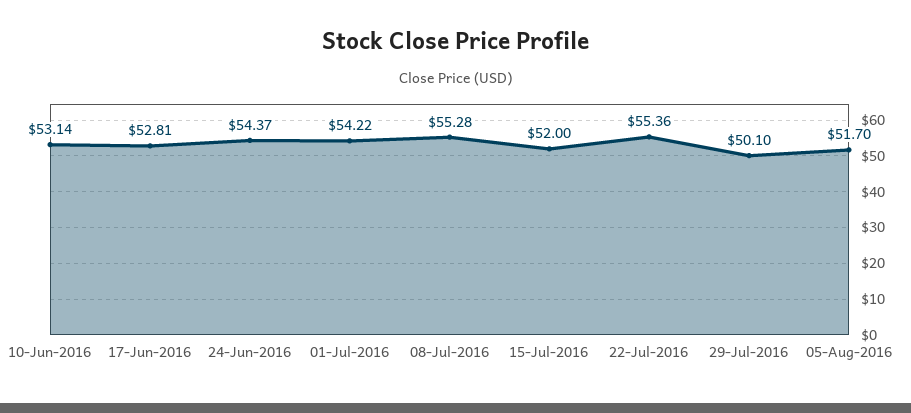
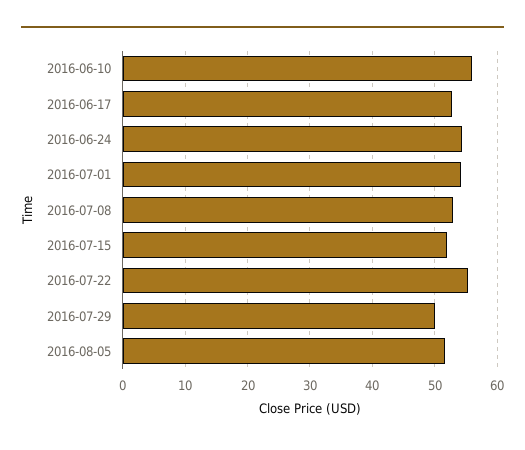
10-Jun-2016: 53.14 -> 56
08-Jul-2016: 55.28 -> 53

